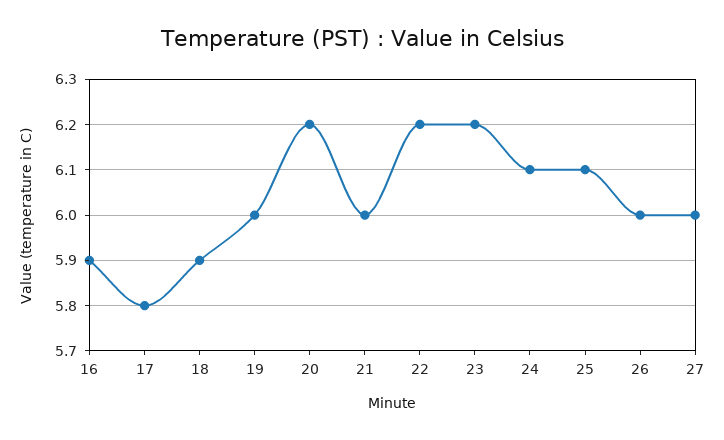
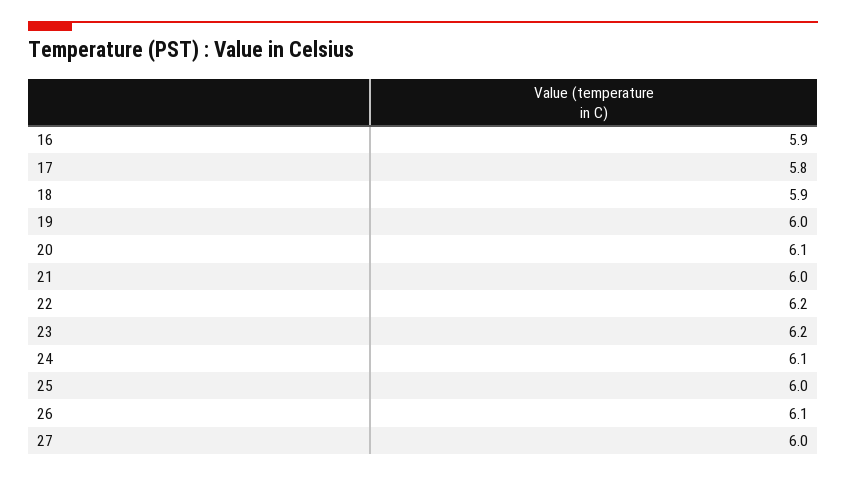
20: 6.2 -> 6.1
25: 6.1 -> 6
26: 6 -> 6.1

